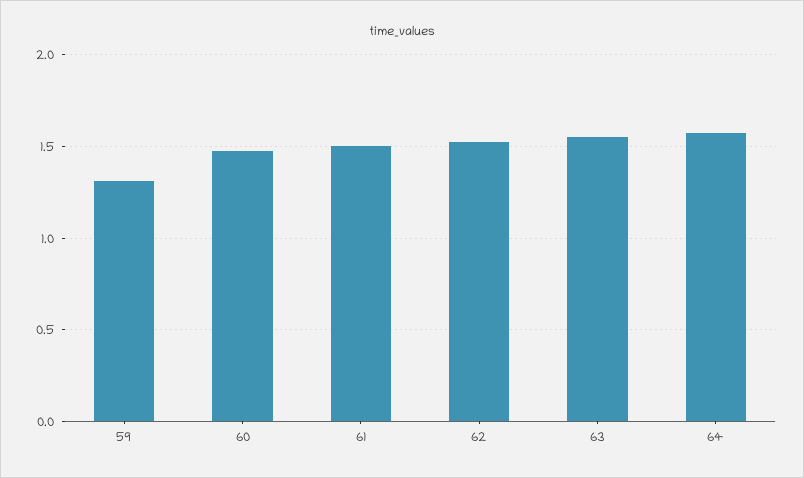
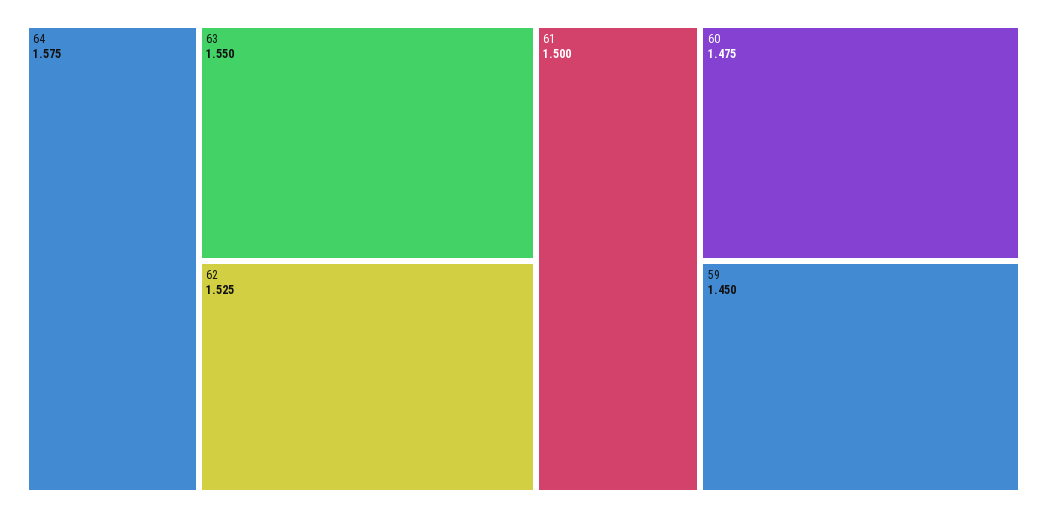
59: 1.3 -> 1.45

